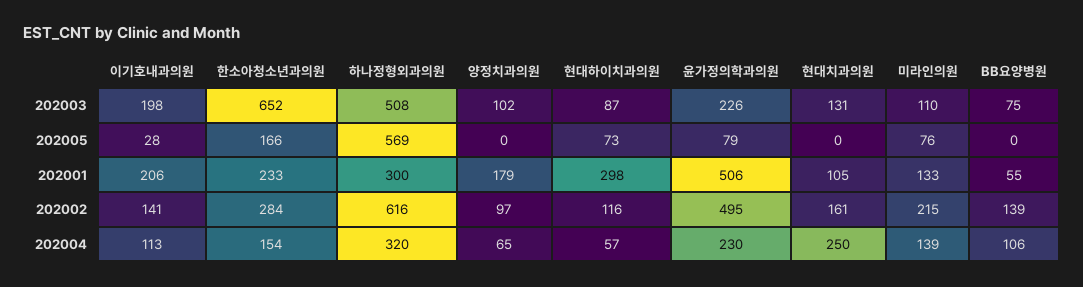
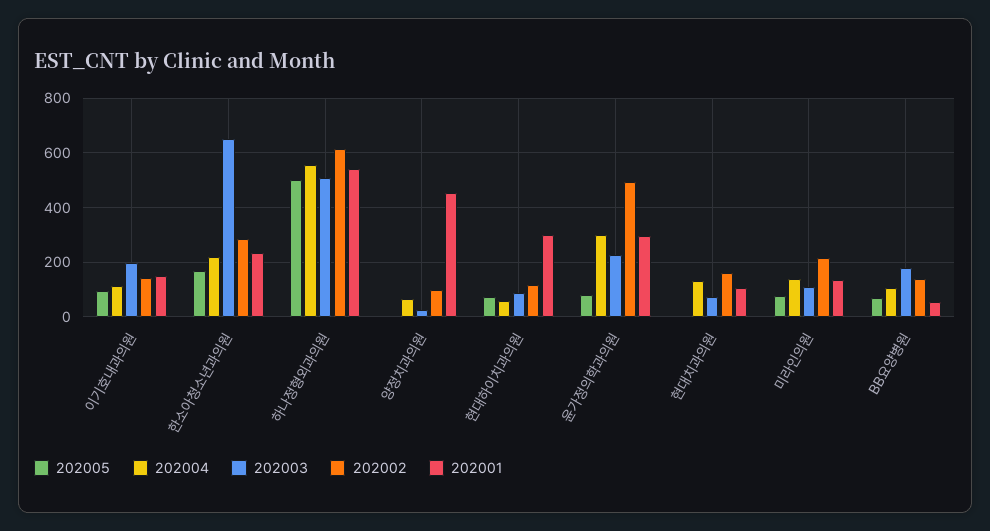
202003, 양정치과의원: 102 -> 25
202003, 현대치과의원: 131 -> 75
202003, BB요양병원: 75 -> 175
202005, 이기호내과의원: 28 -> 100
202005, 하나정형외과의원: 569 -> 500
202005, BB요양병원: 0 -> 75
202001, 이기호내과의원: 206 -> 150
202001, 하나정형외과의원: 300 -> 550
202001, 양정치과의원: 179 -> 450
202001, 윤가정의학과의원: 506 -> 300
202004, 한소아청소년과의원: 154 -> 225
202004, 하나정형외과의원: 320 -> 550
202004, 윤가정의학과의원: 230 -> 300
202004, 현대치과의원: 250 -> 125

